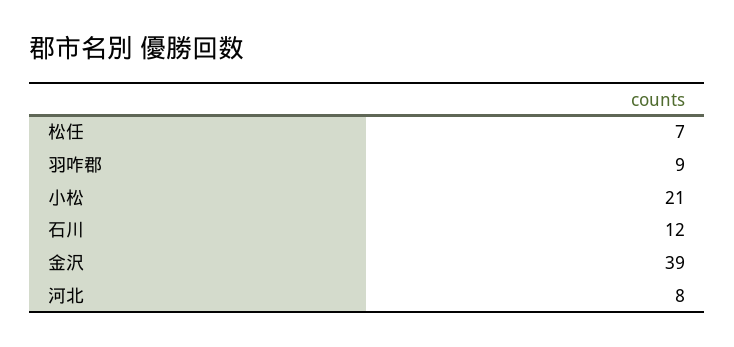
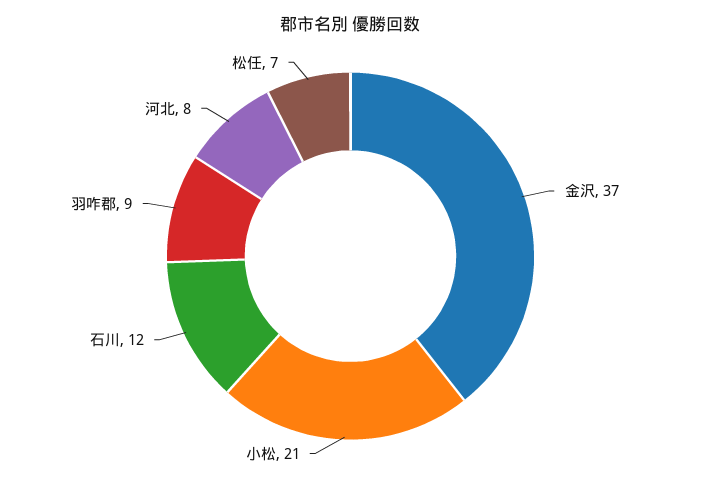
金沢: 39 -> 37

